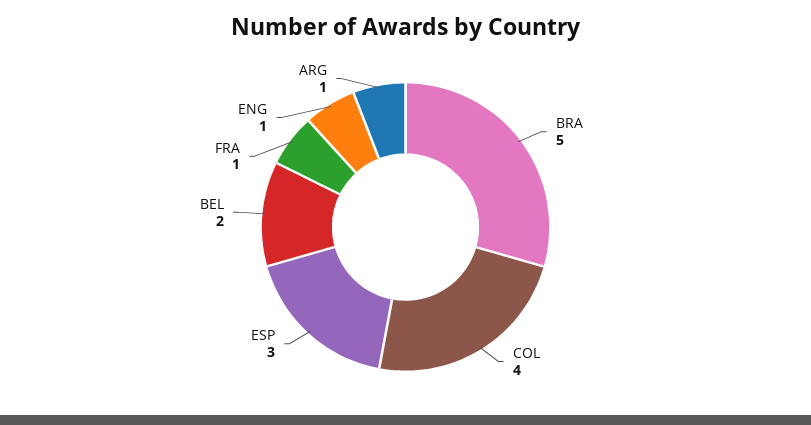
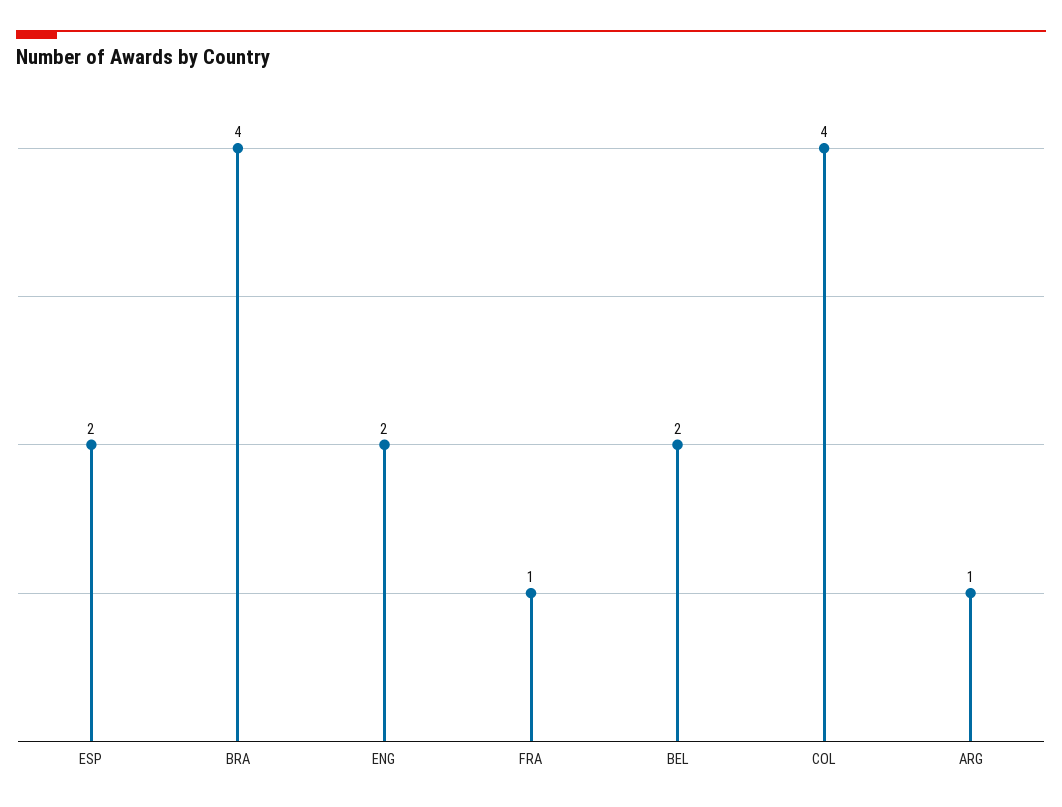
BRA: 5 -> 4
ESP: 3 -> 2
ENG: 1 -> 2

